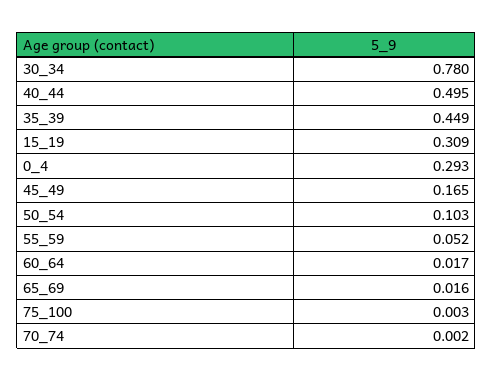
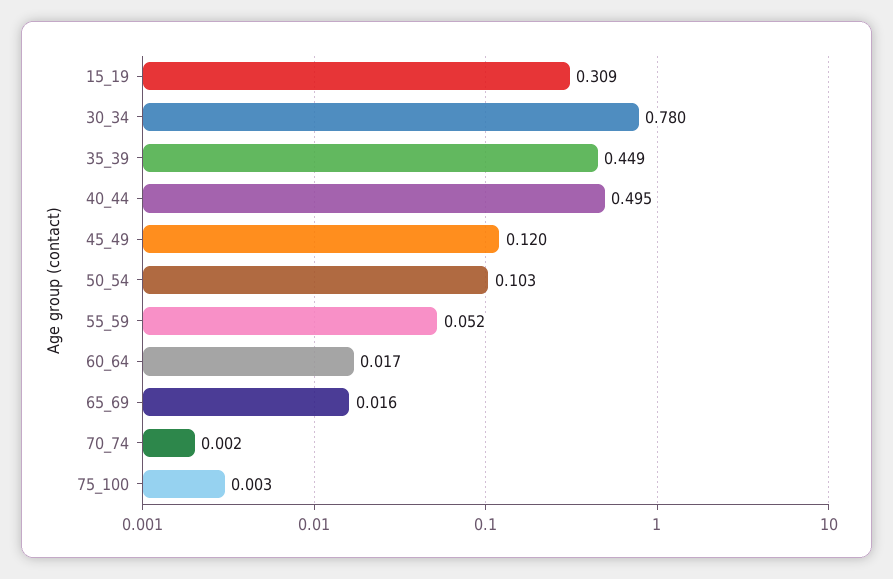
0_4: 0.293 -> none
45_49: 0.165 -> 0.12

